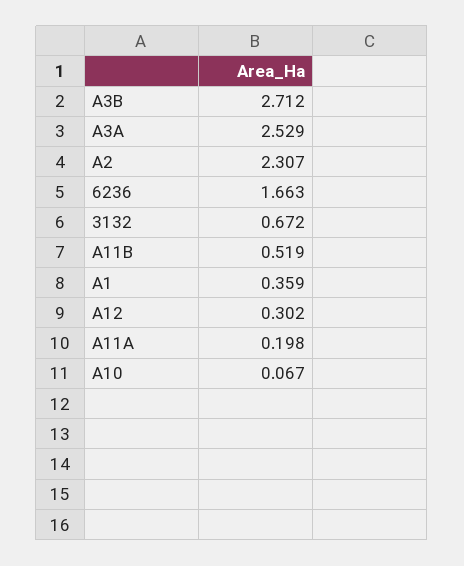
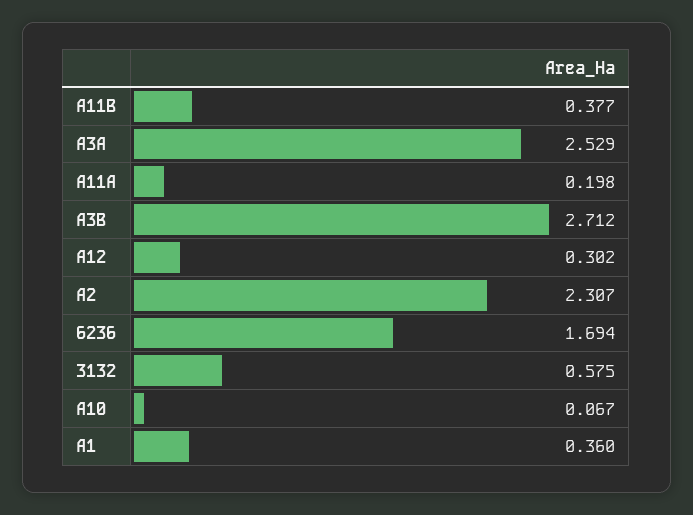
6236: 1.663 -> 1.694
3132: 0.672 -> 0.575
A11B: 0.519 -> 0.377
A1: 0.359 -> 0.36

